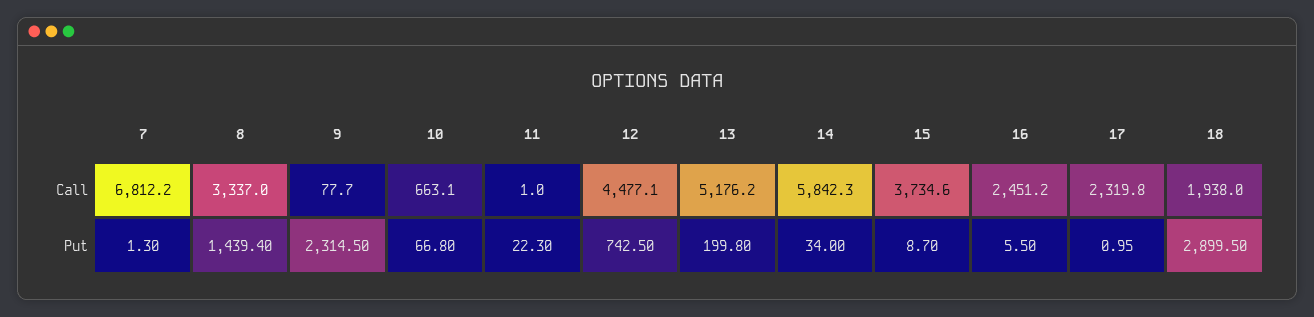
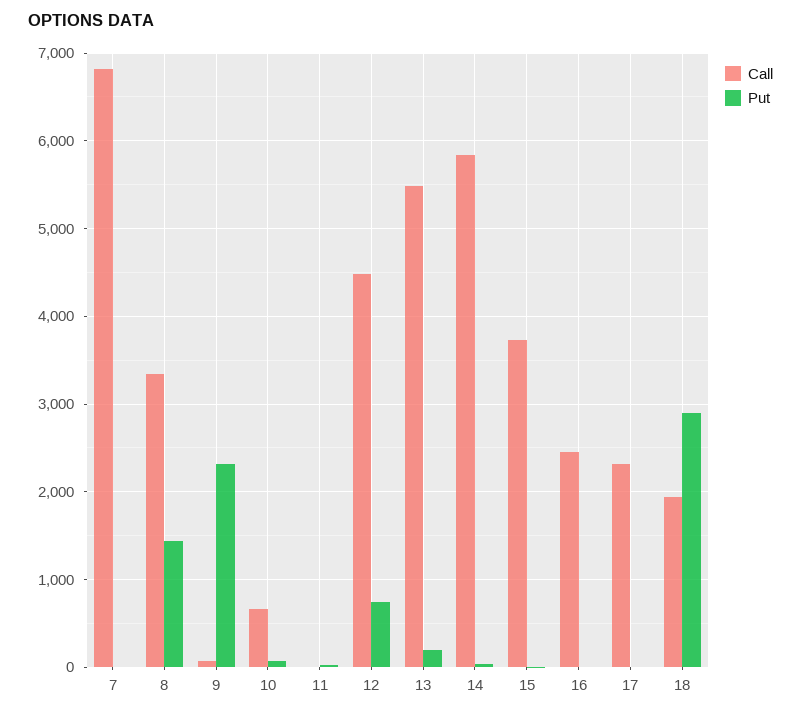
Call, 13: 5176.2 -> 5500

